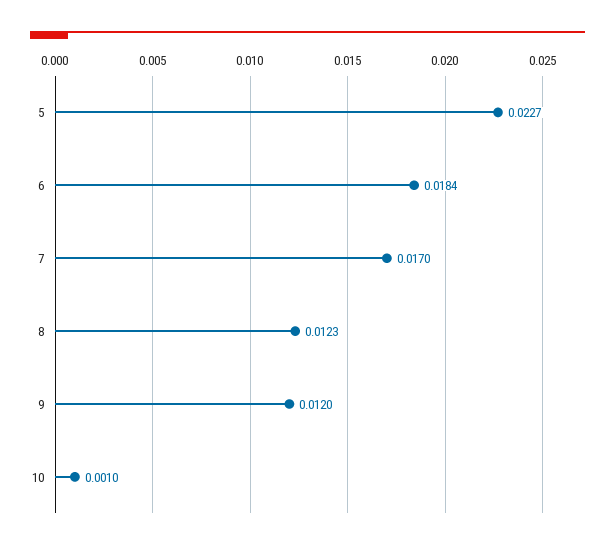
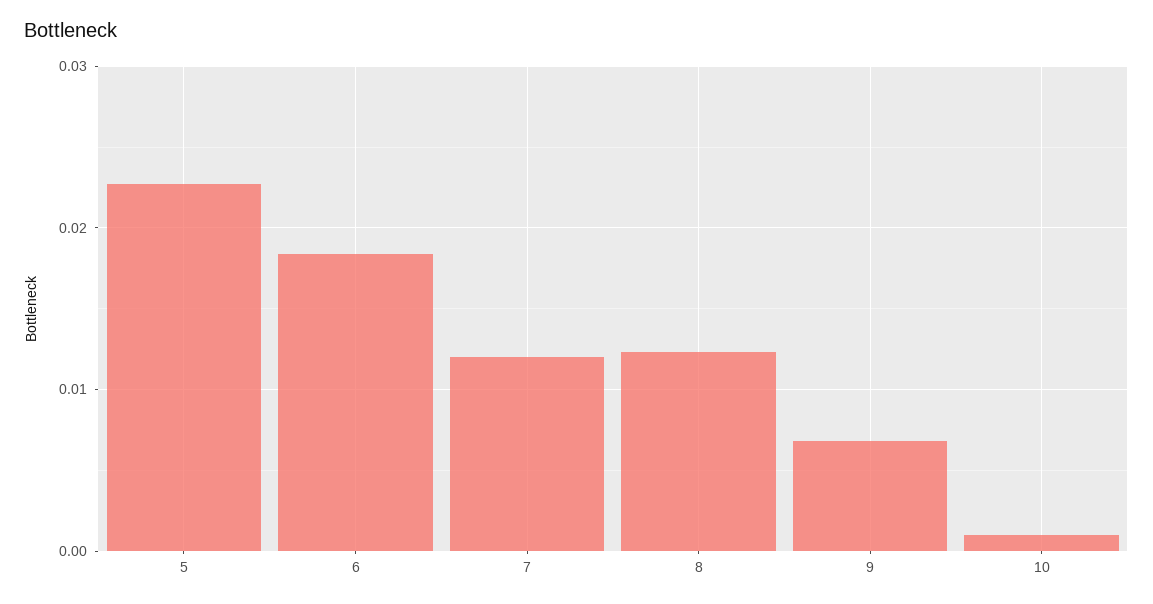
7: 0.017 -> 0.012
9: 0.012 -> 0.007

